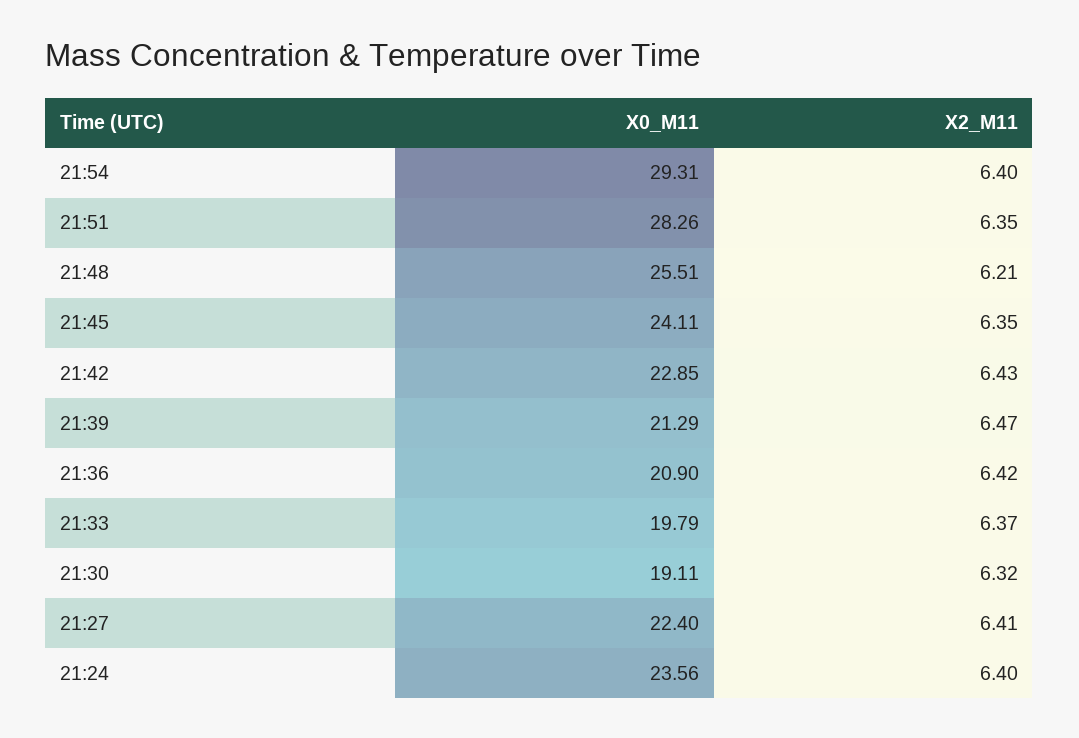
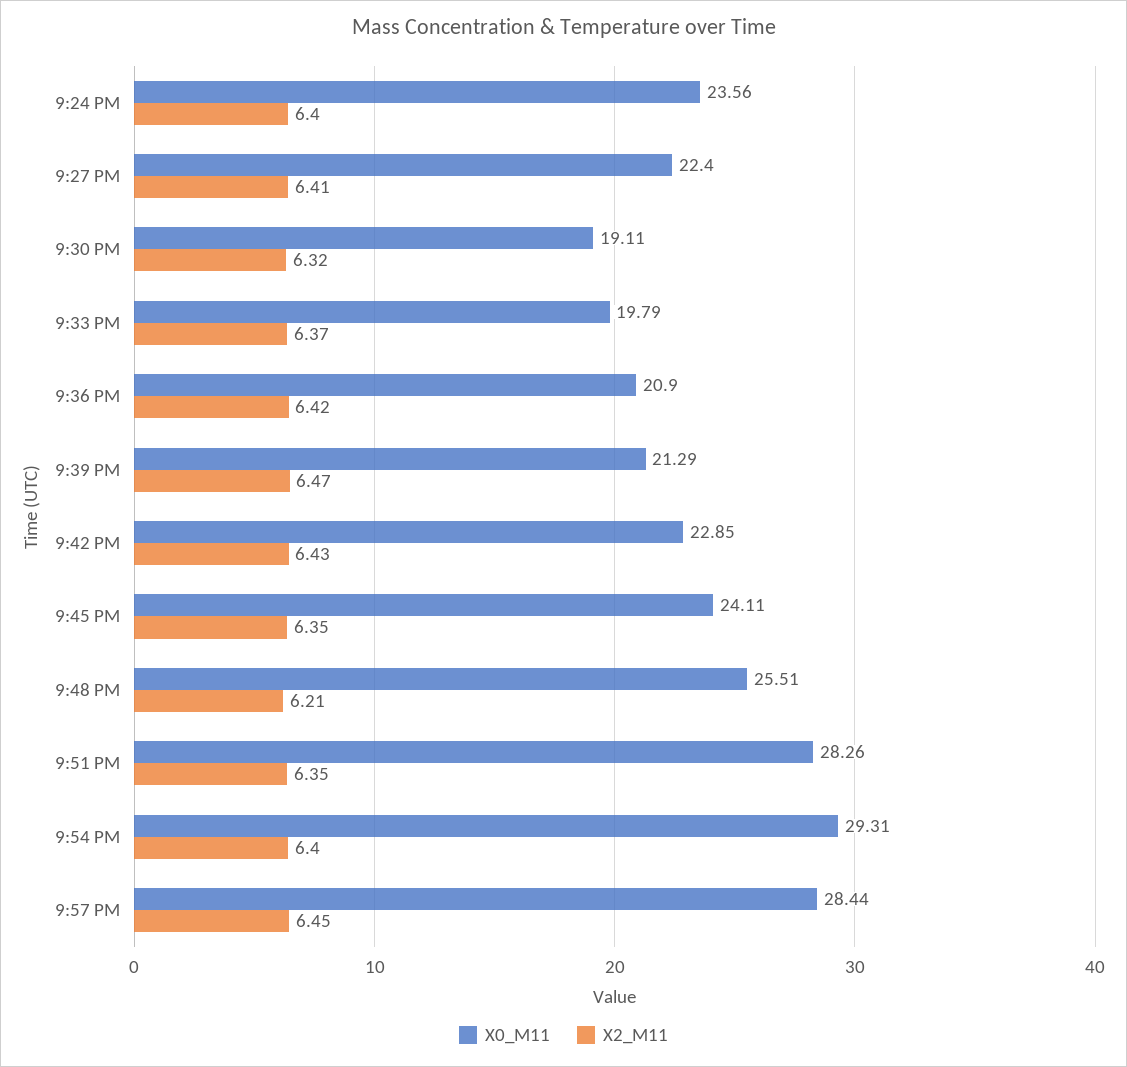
X0_M11, 9:57 PM: none -> 28.44
X2_M11, 9:57 PM: none -> 6.45

